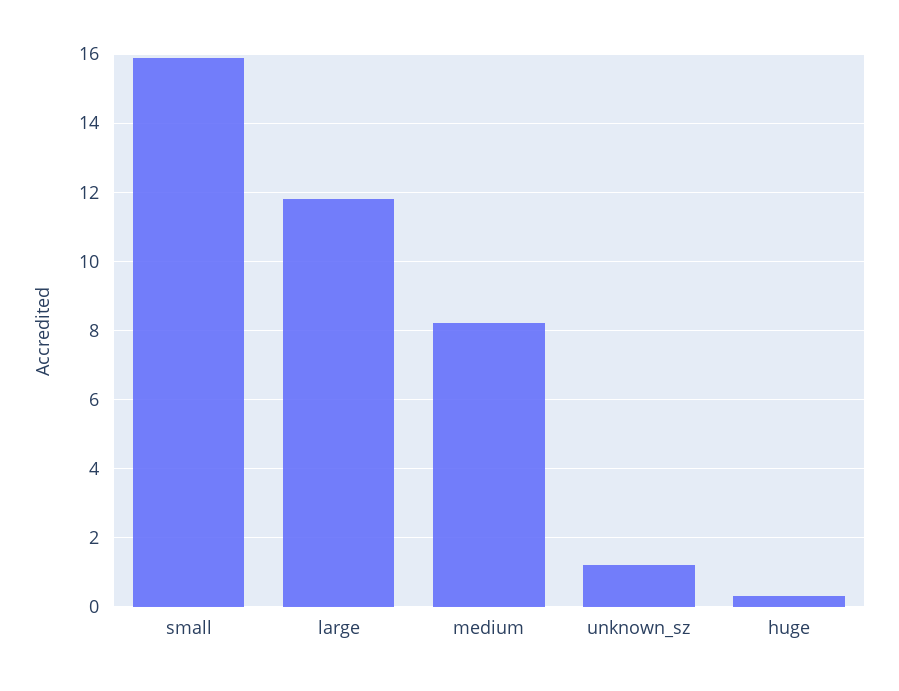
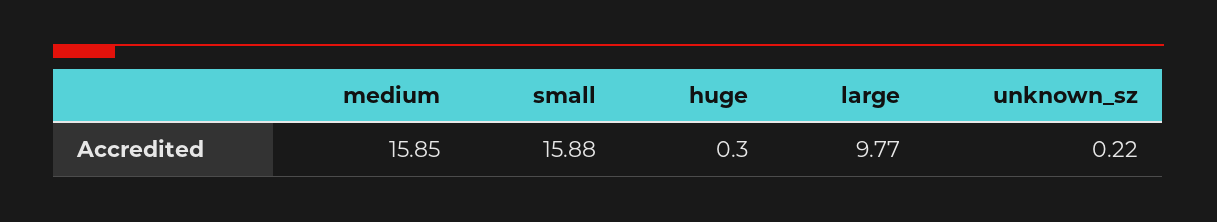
large: 11.8 -> 9.77
medium: 8.2 -> 15.85
unknown_sz: 1.2 -> 0.22

